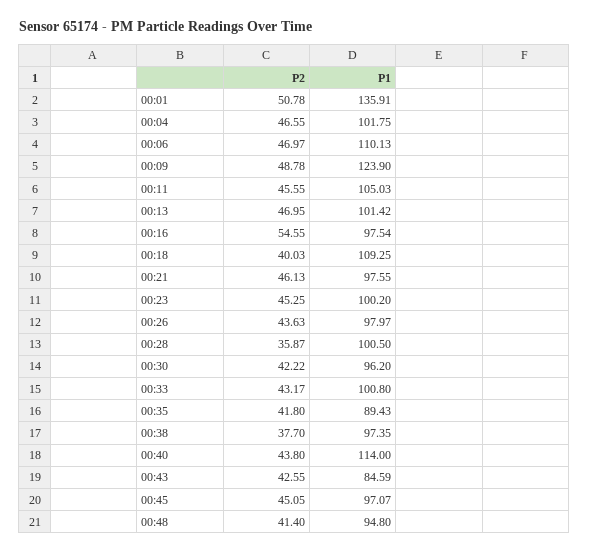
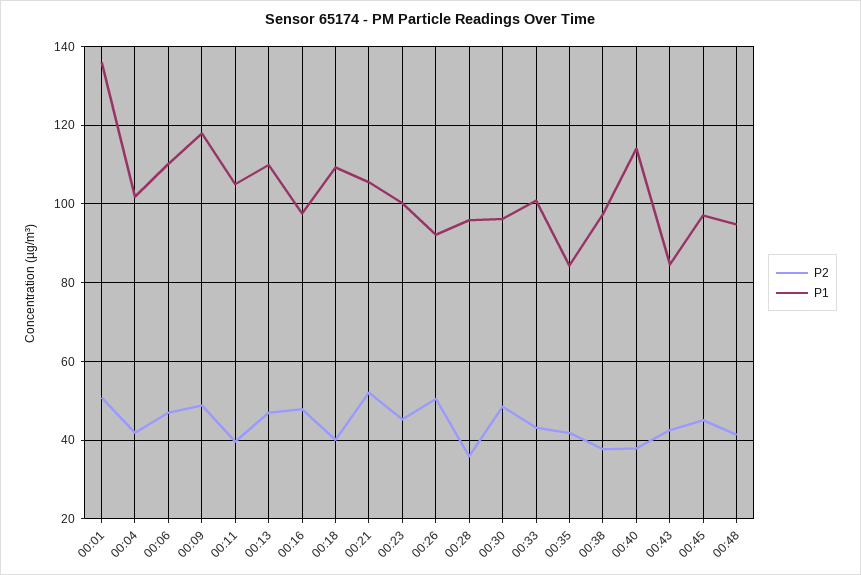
P2, 00:04: 46.55 -> 42
P1, 00:09: 123.9 -> 118
P2, 00:11: 45.55 -> 40
P1, 00:13: 101.42 -> 110
P2, 00:16: 54.55 -> 48
P2, 00:21: 46.13 -> 52
P1, 00:21: 97.55 -> 106
P2, 00:26: 43.63 -> 50
P1, 00:26: 97.97 -> 92
P1, 00:28: 100.5 -> 96
P2, 00:30: 42.22 -> 48
P1, 00:35: 89.43 -> 84
P2, 00:40: 43.8 -> 38

